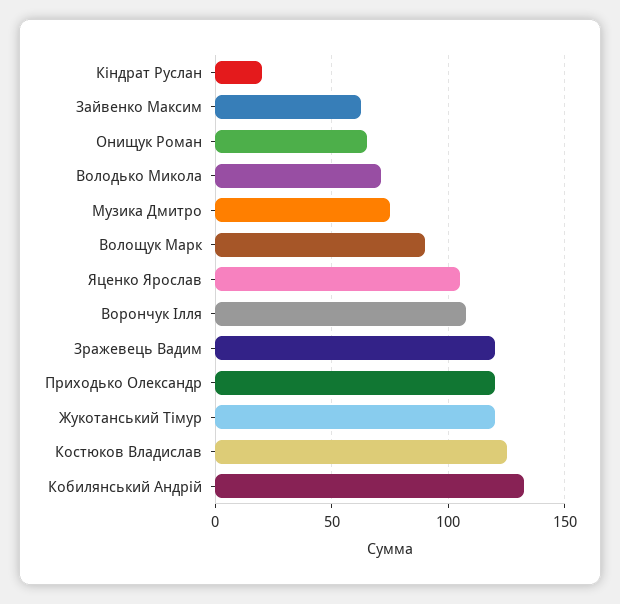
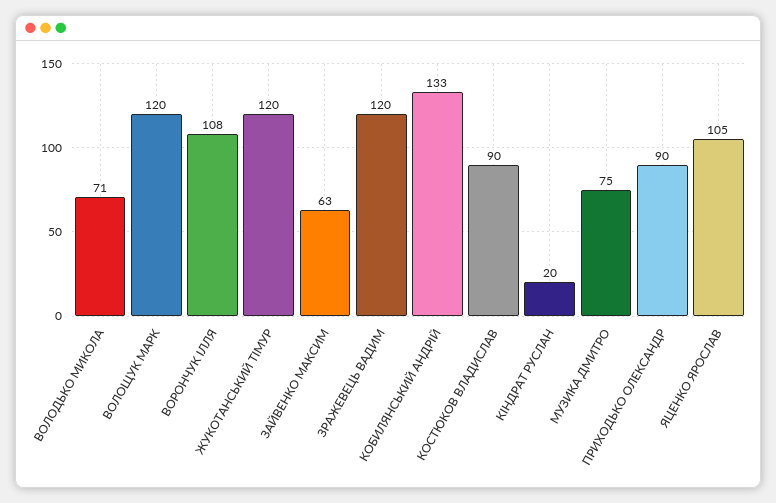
Онищук Роман: 65 -> none
Волощук Марк: 90 -> 120
Приходько Олександр: 120 -> 90
Костюков Владислав: 125 -> 90

